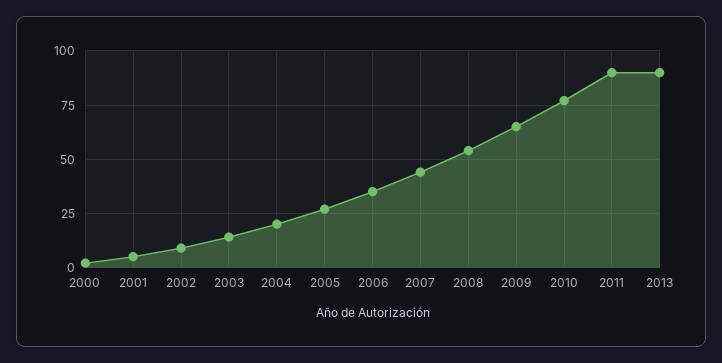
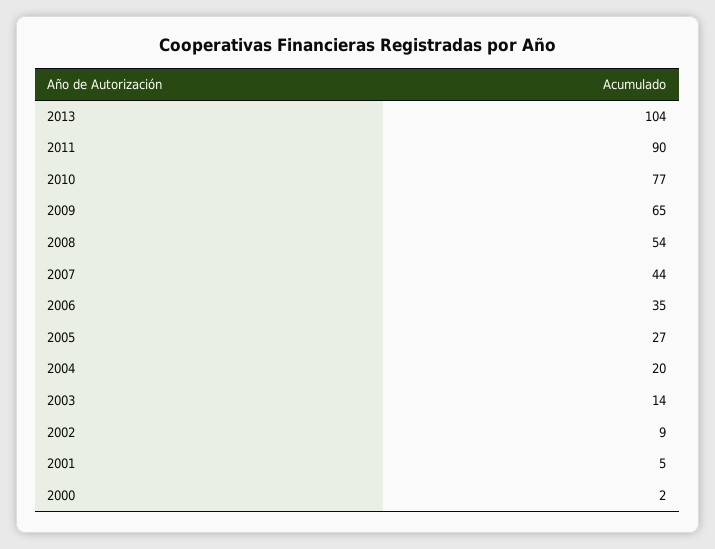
2013: 90 -> 104

